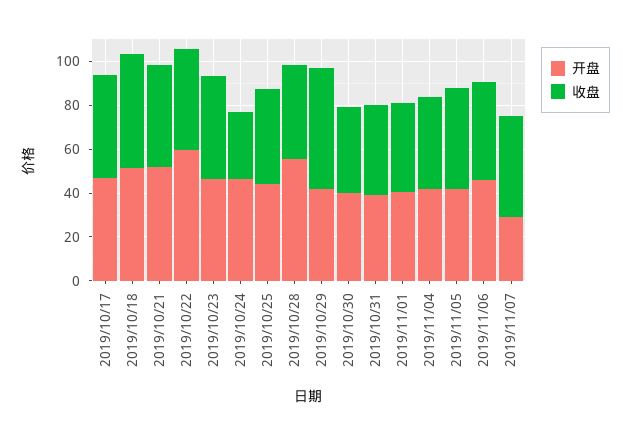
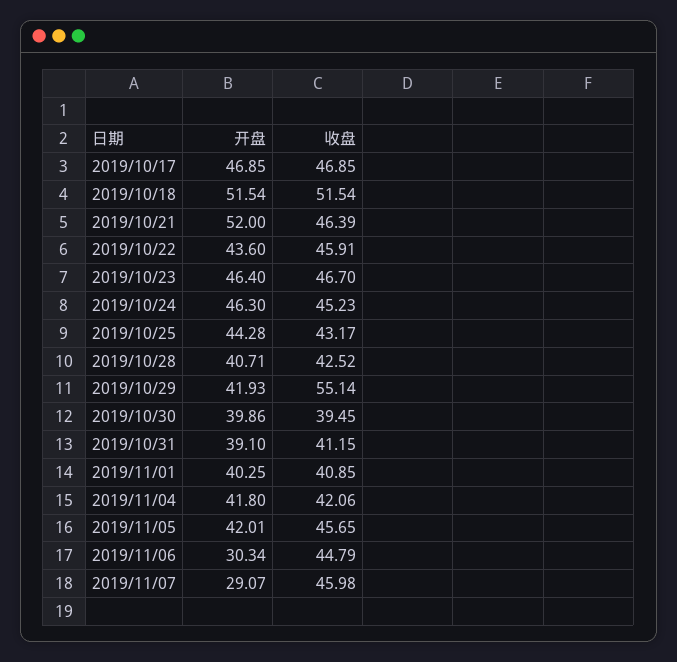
开盘, 2019/10/22: 60 -> 43.6
收盘, 2019/10/24: 30 -> 45.23
开盘, 2019/10/28: 55 -> 40.71
开盘, 2019/11/06: 45 -> 30.34

